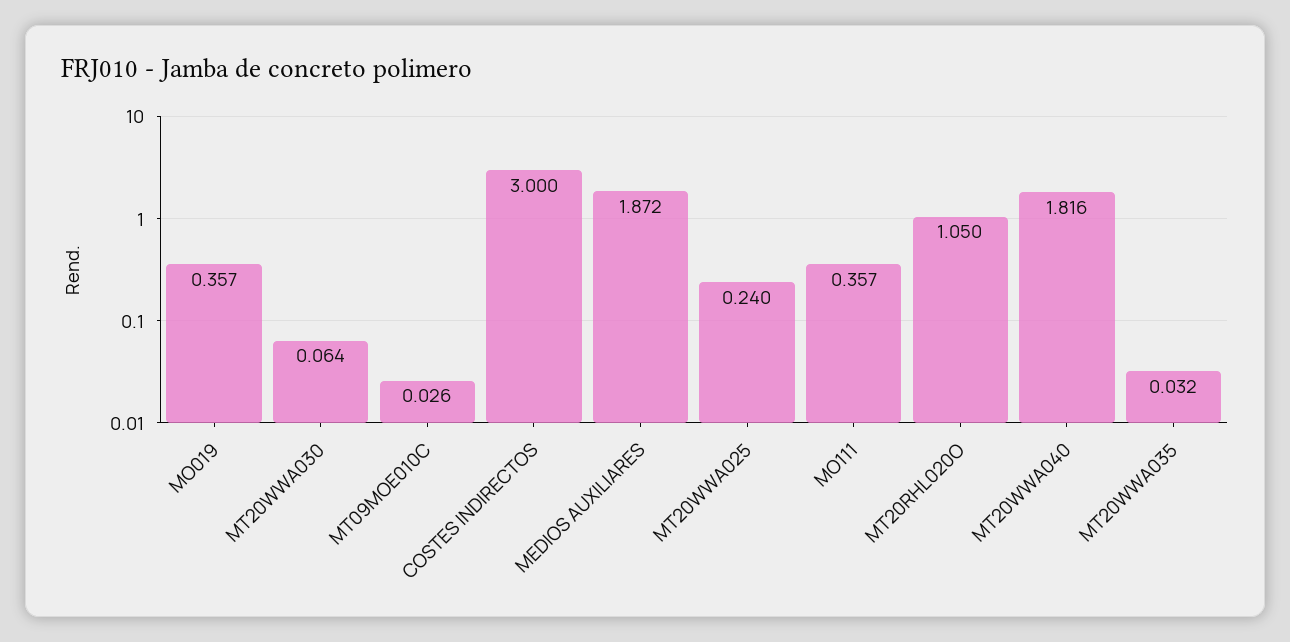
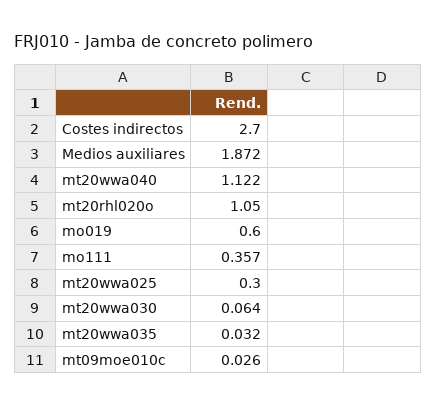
MO019: 0.357 -> 0.6
COSTES INDIRECTOS: 3 -> 2.7
MT20WWA025: 0.24 -> 0.3
MT20WWA040: 1.816 -> 1.122

